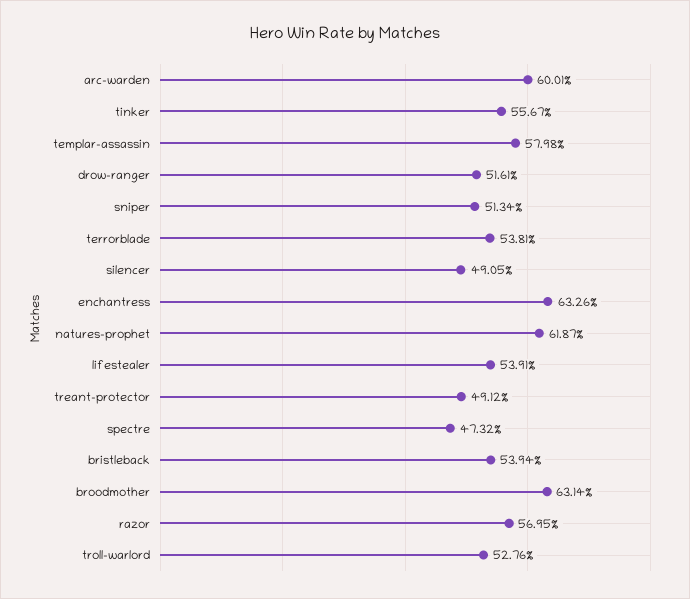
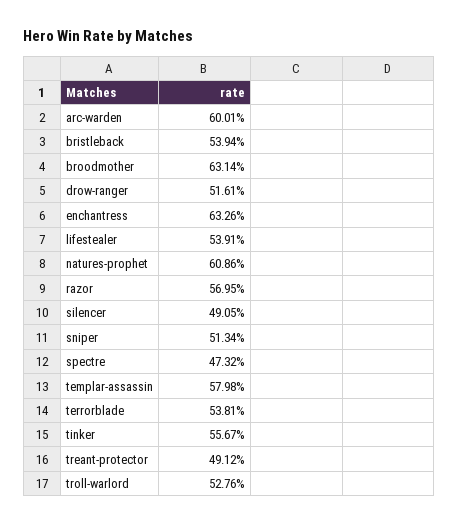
natures-prophet: 61.87 -> 60.86

